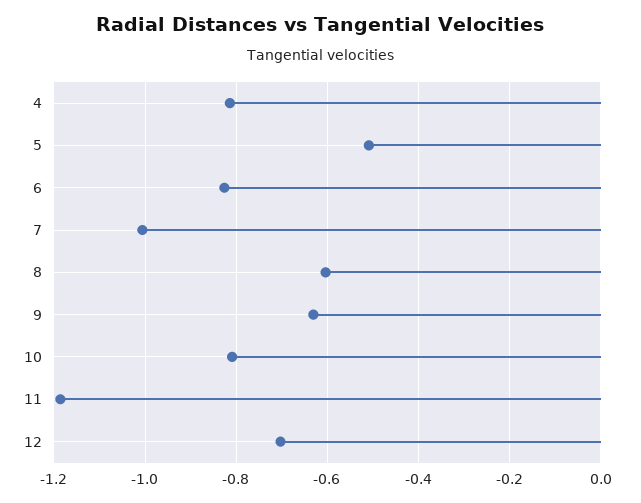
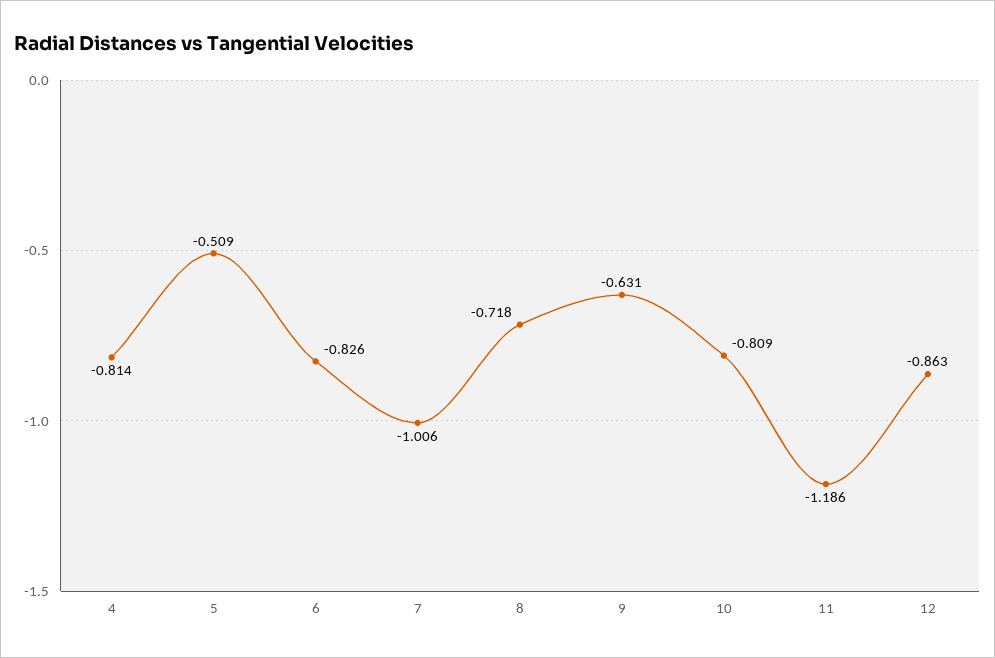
8: -0.6 -> -0.718
12: -0.7 -> -0.863

